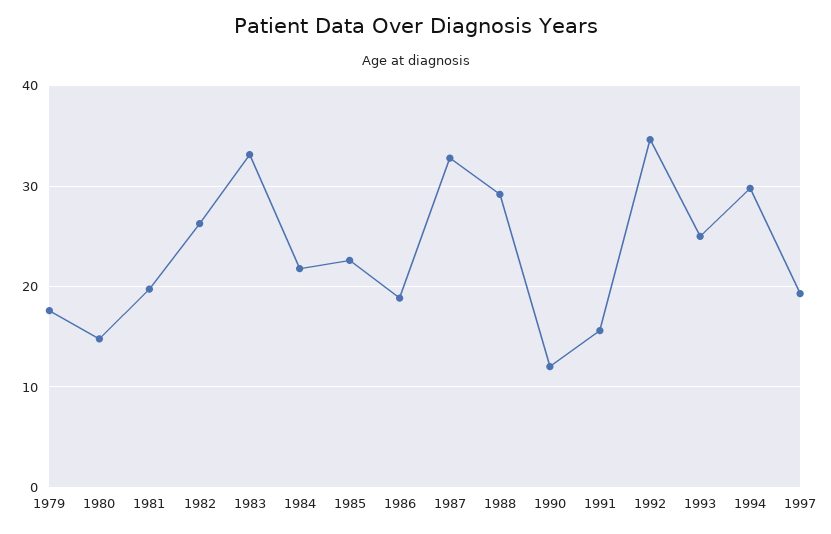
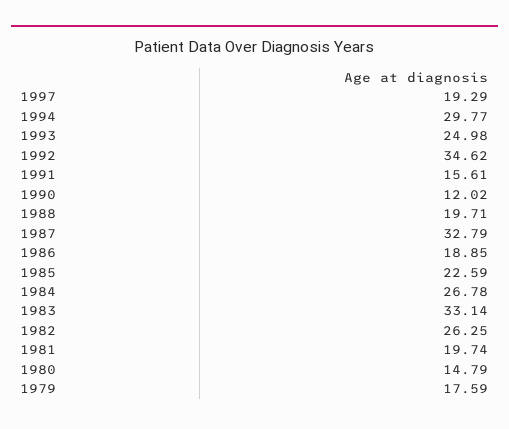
1984: 22 -> 26.78
1988: 29 -> 19.71

